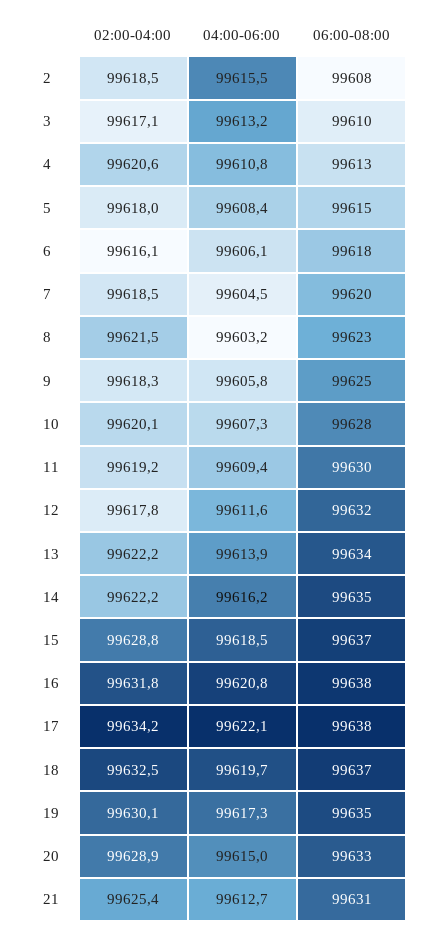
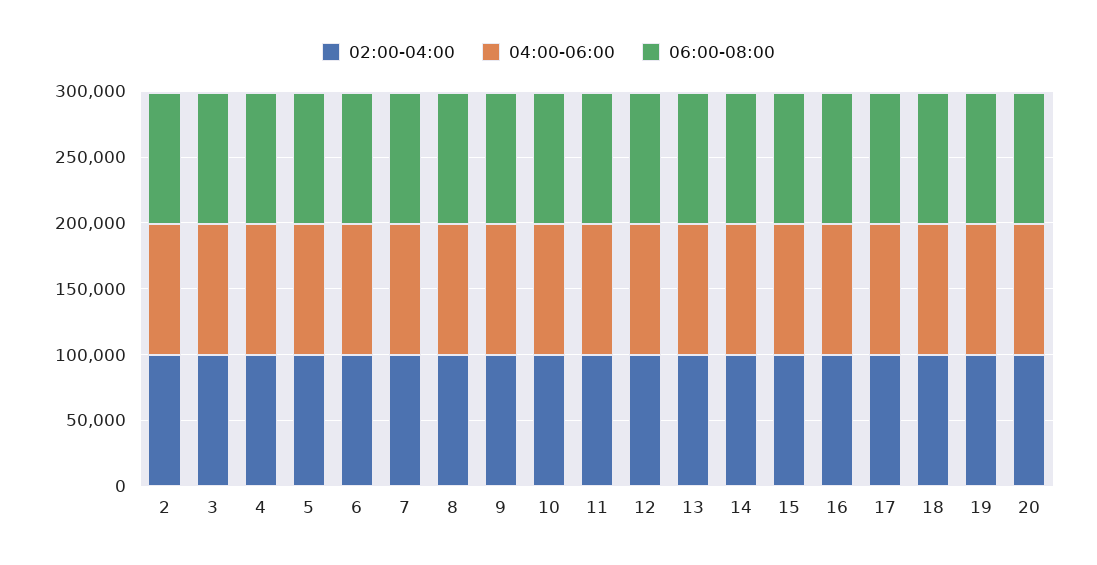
02:00-04:00, 21: 99625.4 -> none
04:00-06:00, 21: 99612.7 -> none
06:00-08:00, 21: 99631 -> none

